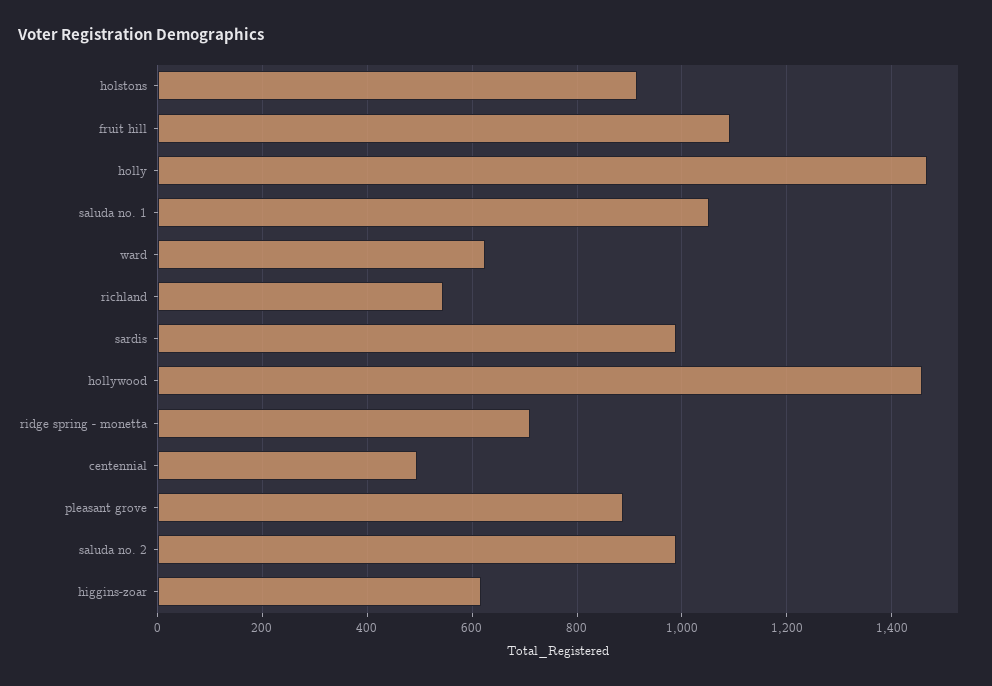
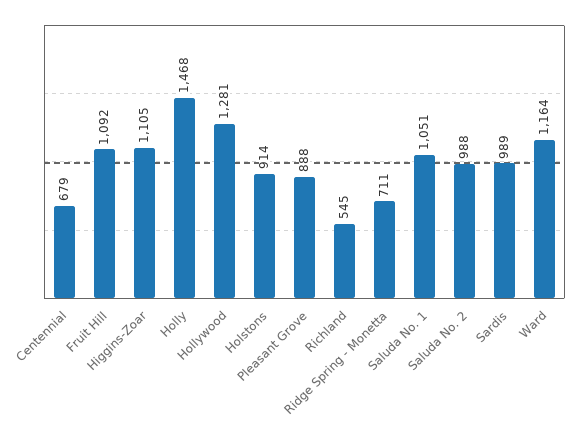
ward: 620 -> 1164
hollywood: 1460 -> 1281
centennial: 500 -> 679
higgins-zoar: 620 -> 1105

